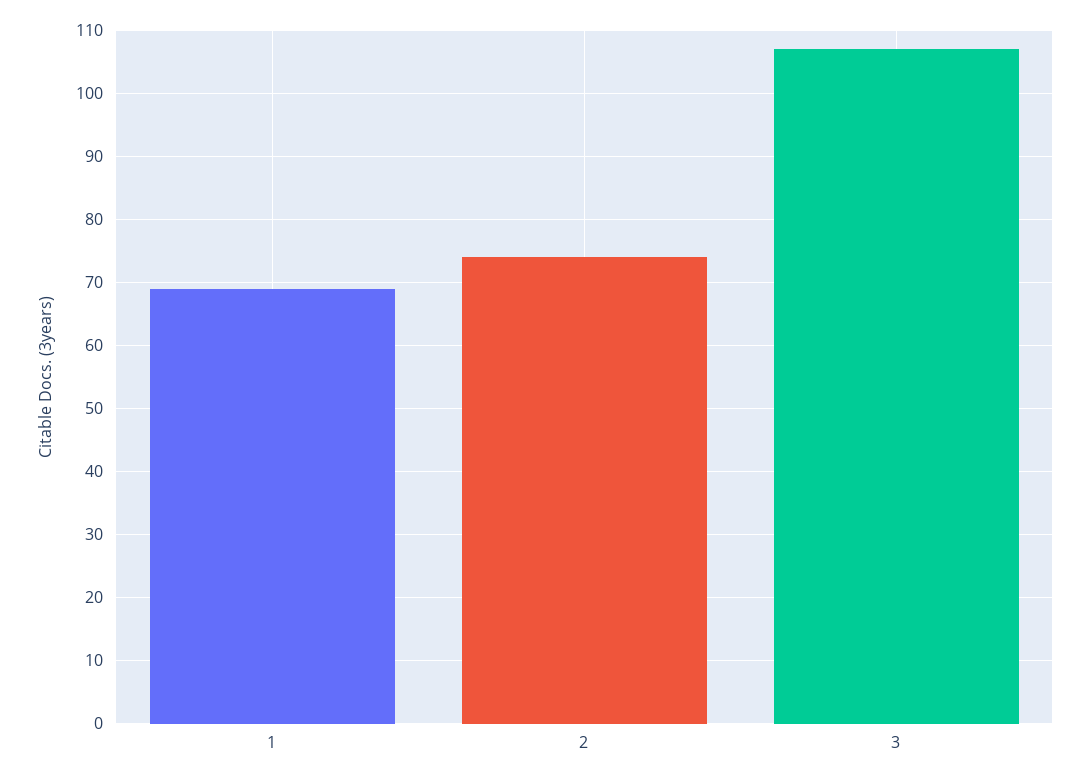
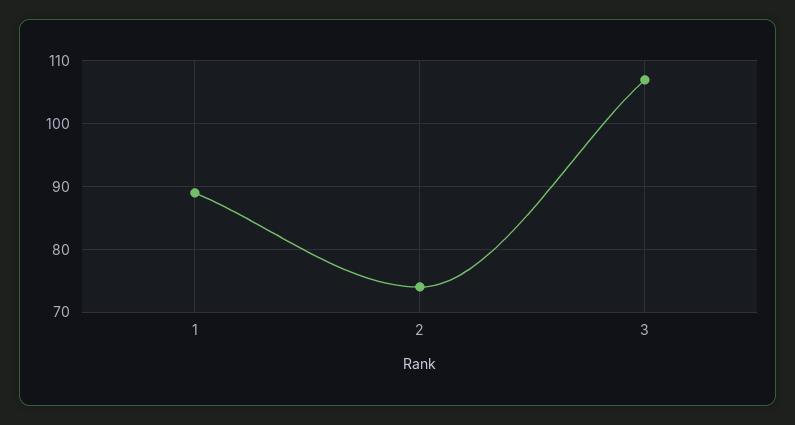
1: 69 -> 89

